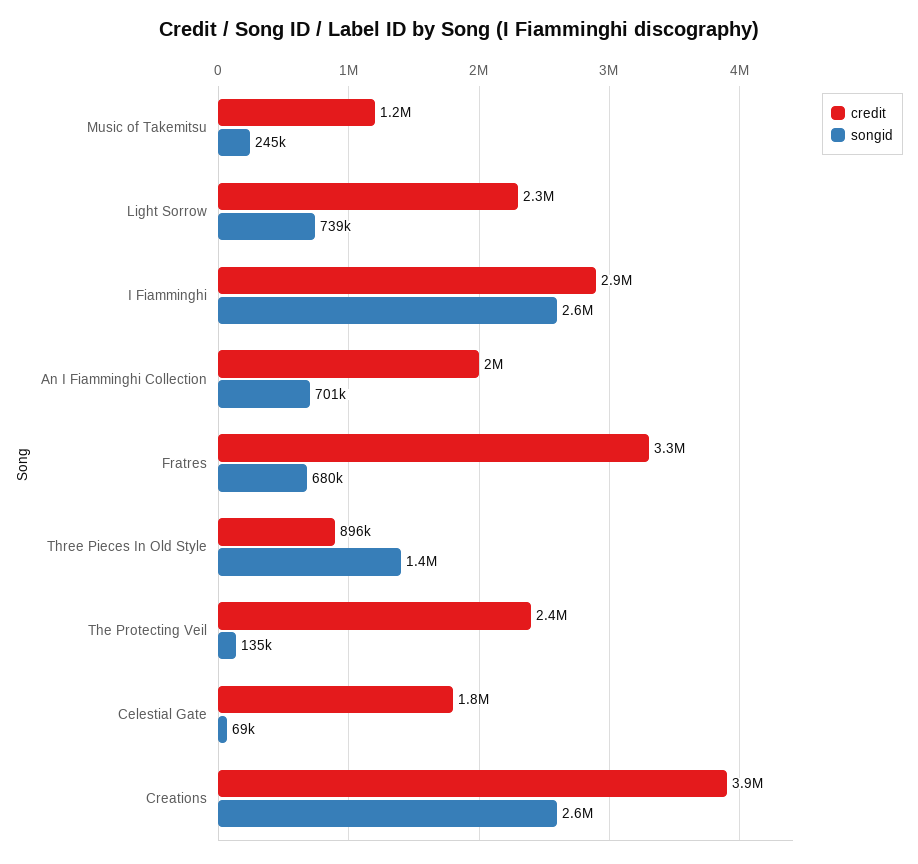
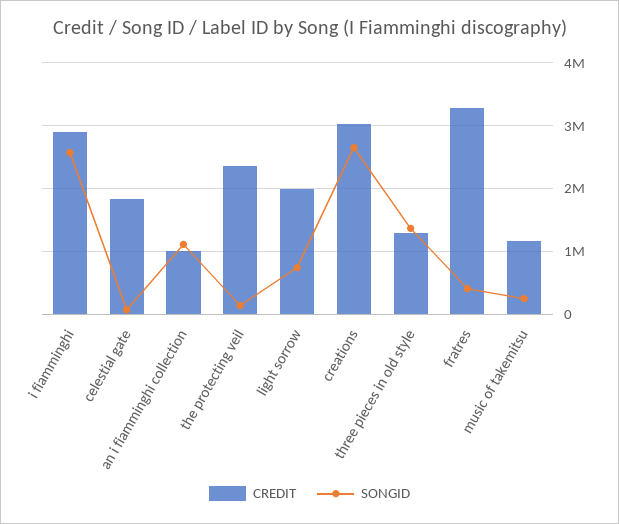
credit, Light Sorrow: 2300000 -> 2000000
credit, An I Fiamminghi Collection: 2000000 -> 1000000
songid, An I Fiamminghi Collection: 701000 -> 1100000
songid, Fratres: 680000 -> 400000
credit, Three Pieces In Old Style: 896000 -> 1300000
credit, Creations: 3900000 -> 3000000

